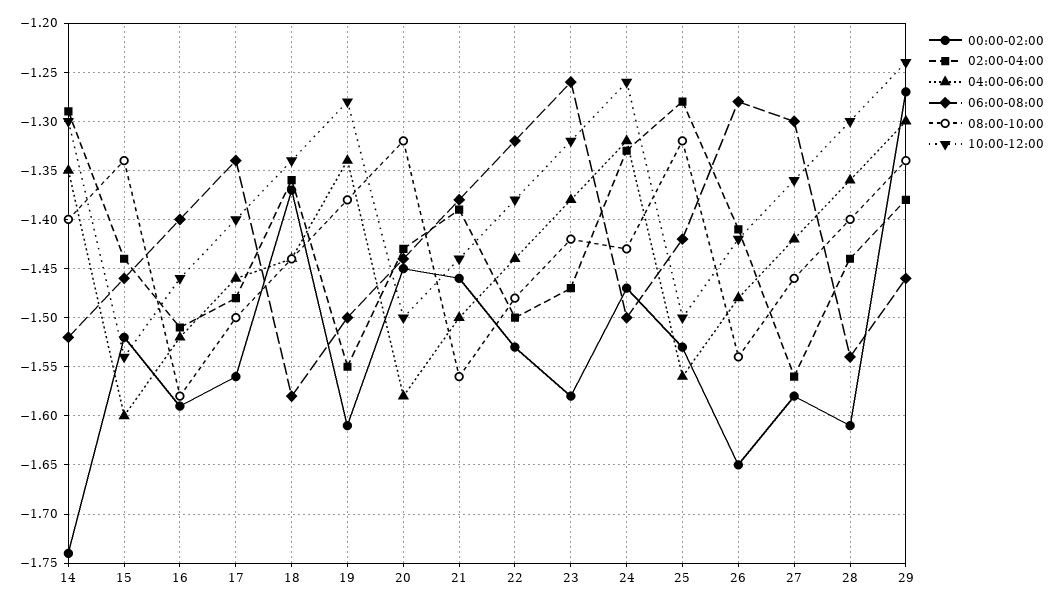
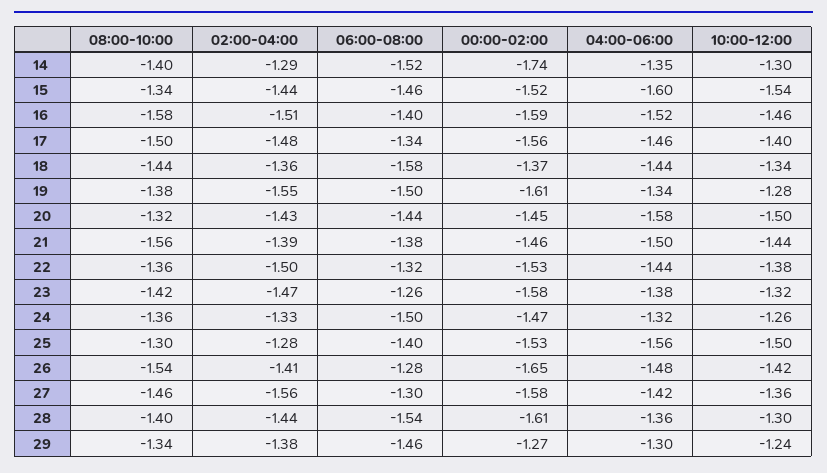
08:00-10:00, 22: -1.48 -> -1.36
08:00-10:00, 24: -1.43 -> -1.36
06:00-08:00, 25: -1.42 -> -1.4
08:00-10:00, 25: -1.32 -> -1.3

